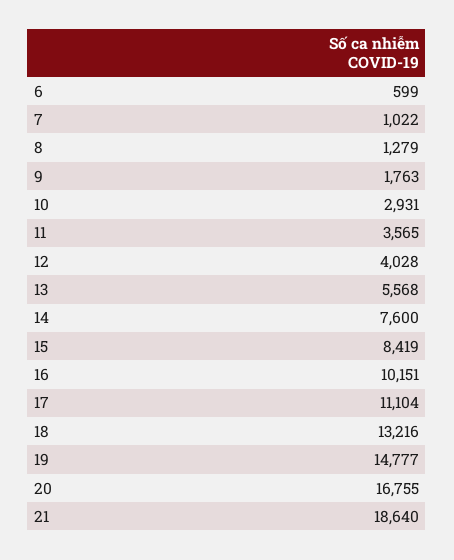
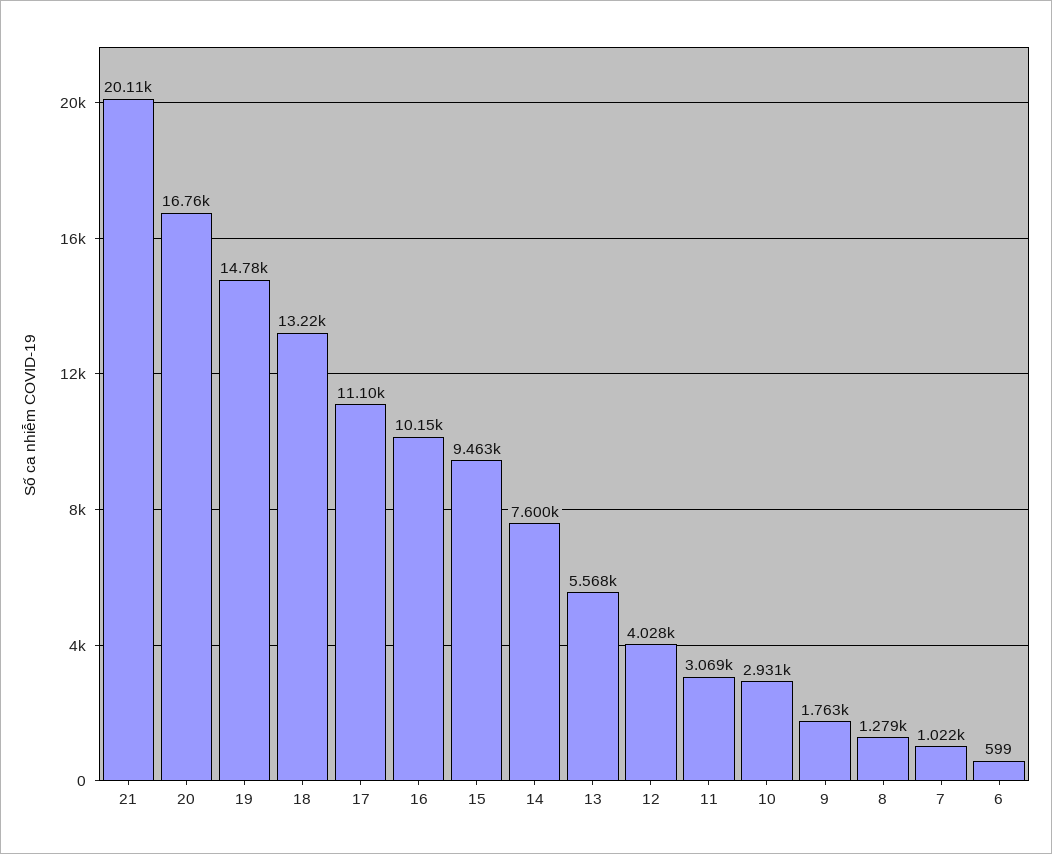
11: 3565 -> 3069
15: 8419 -> 9463
21: 18640 -> 20110

